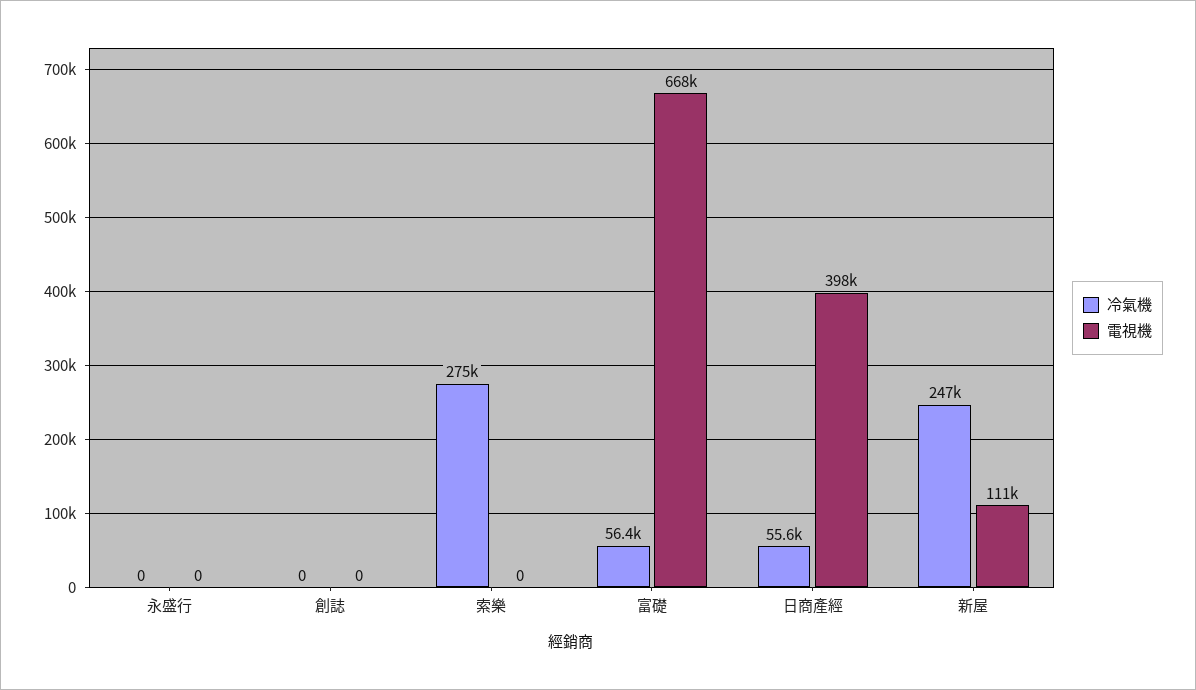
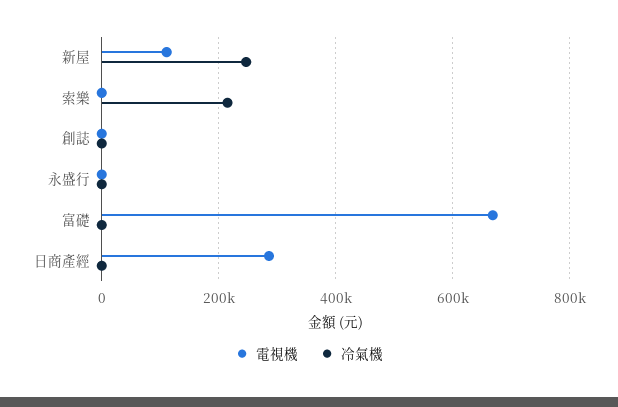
冷氣機, 索樂: 275000 -> 220000
冷氣機, 富礎: 56400 -> 0
冷氣機, 日商產經: 55600 -> 0
電視機, 日商產經: 398000 -> 280000

